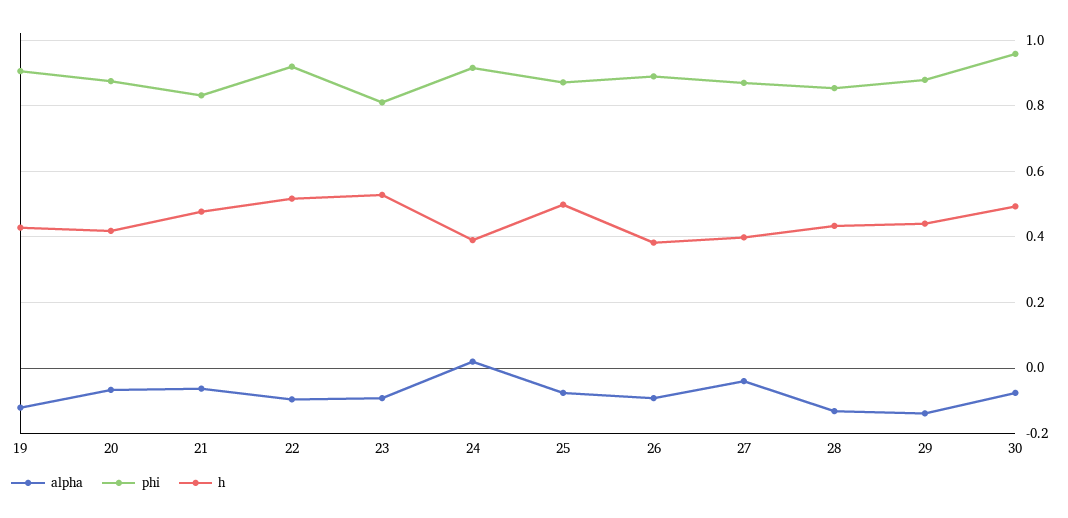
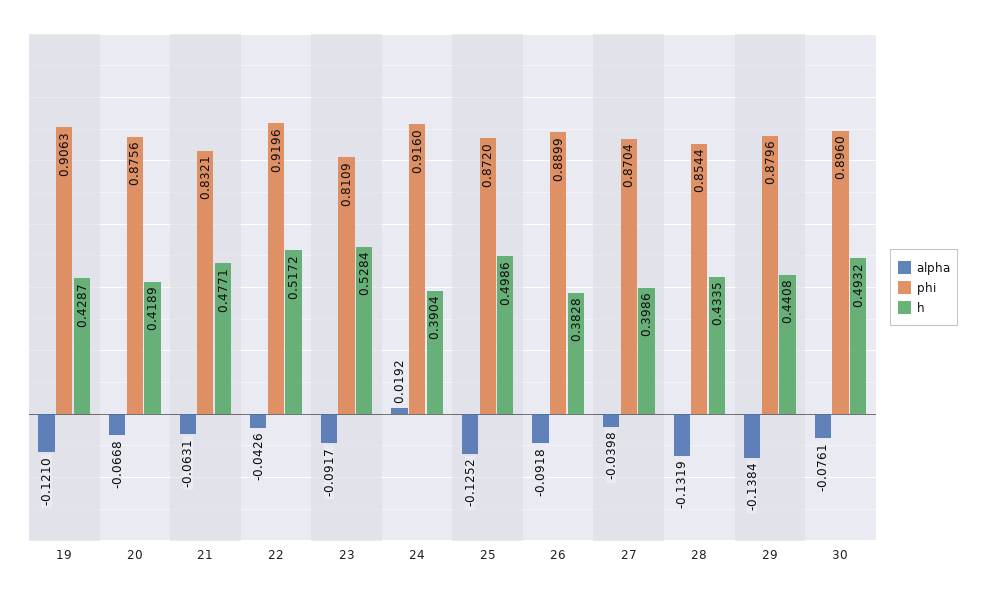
alpha, 22: -0.1 -> -0.0426
alpha, 25: -0.08 -> -0.1252
phi, 30: 0.96 -> 0.896

